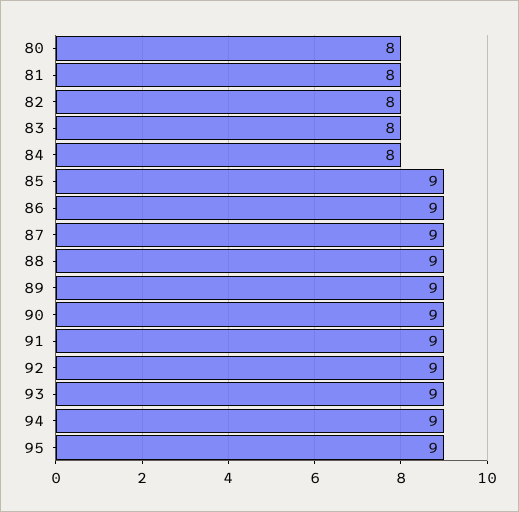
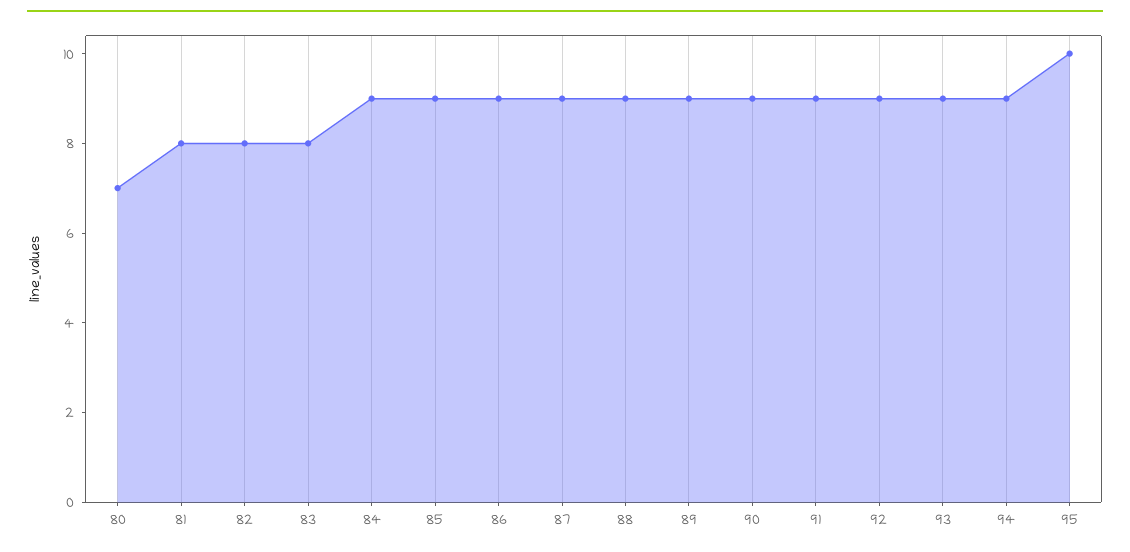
80: 8 -> 7
84: 8 -> 9
95: 9 -> 10

